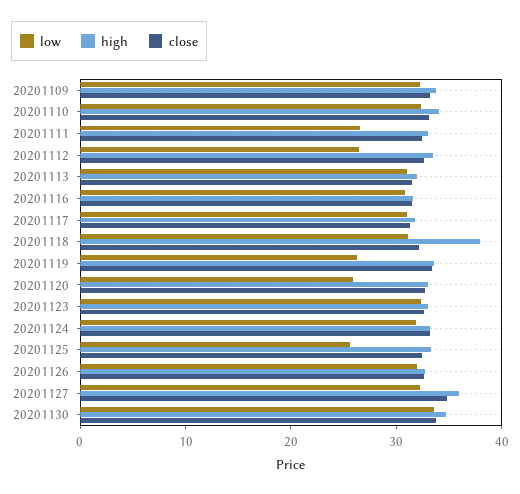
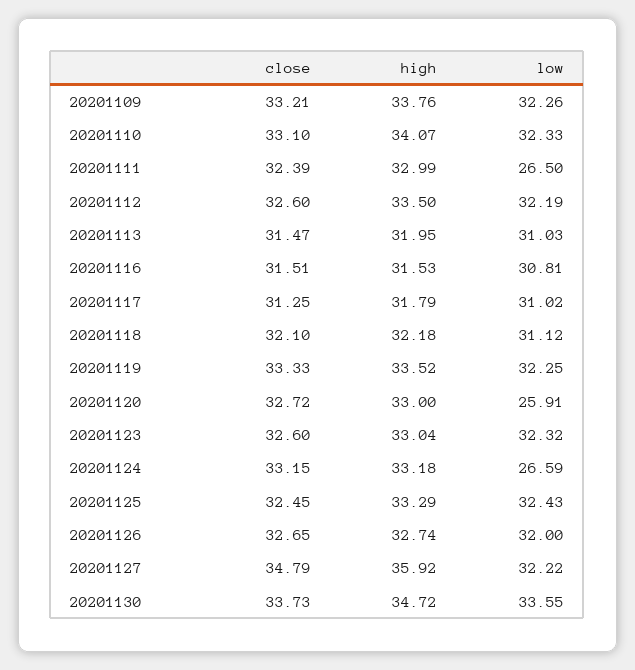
low, 20201112: 26 -> 32.19
high, 20201118: 38 -> 32.18
low, 20201119: 26 -> 32.25
low, 20201124: 32 -> 26.59
low, 20201125: 26 -> 32.43

